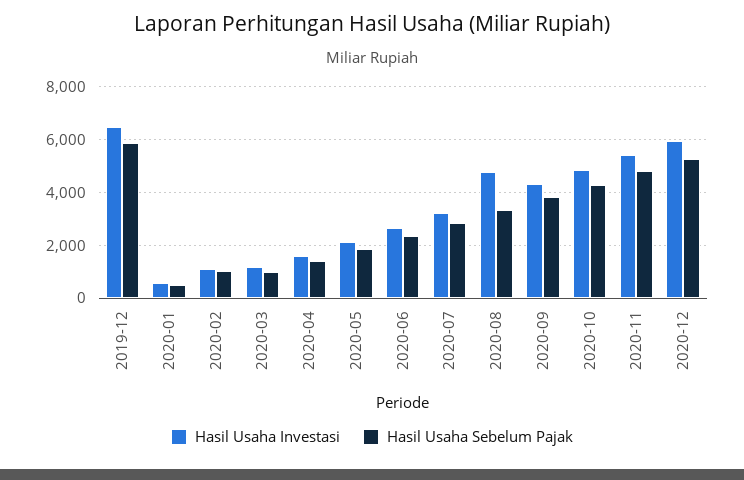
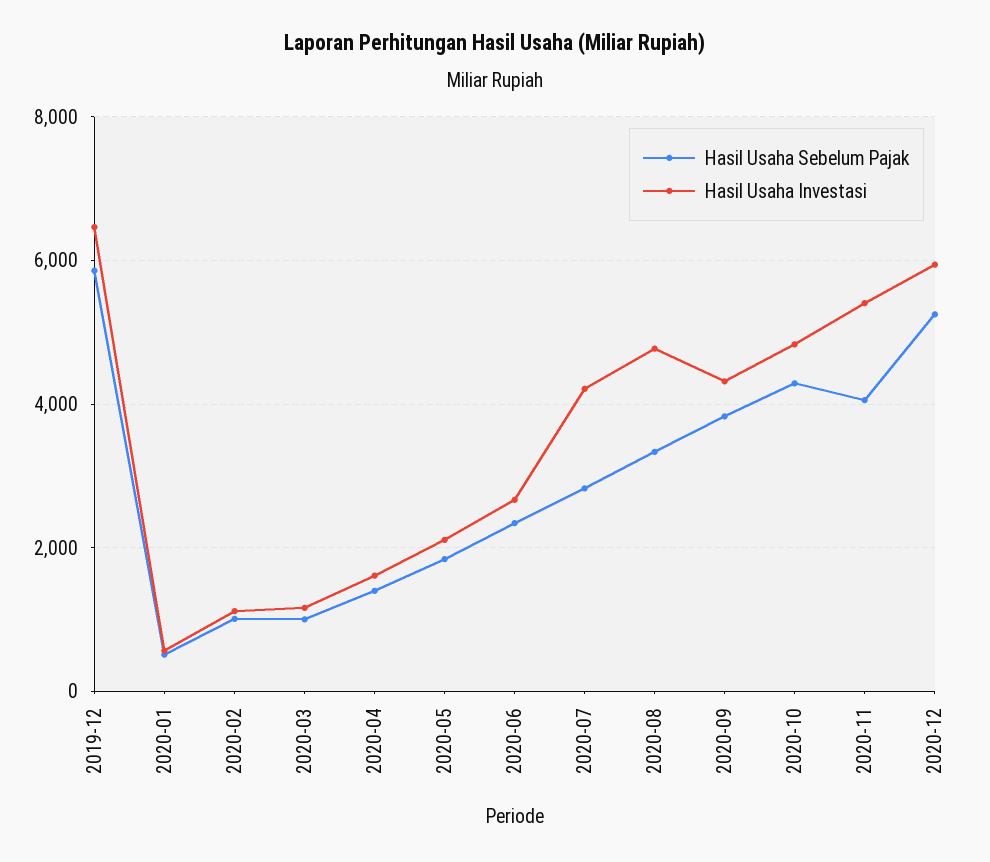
Hasil Usaha Investasi, 2020-07: 3250 -> 4200
Hasil Usaha Sebelum Pajak, 2020-11: 4750 -> 4000

